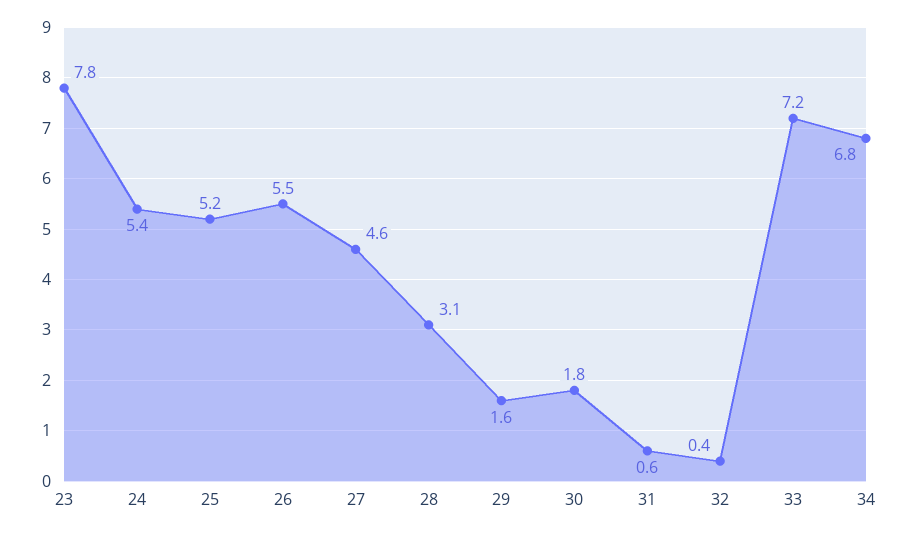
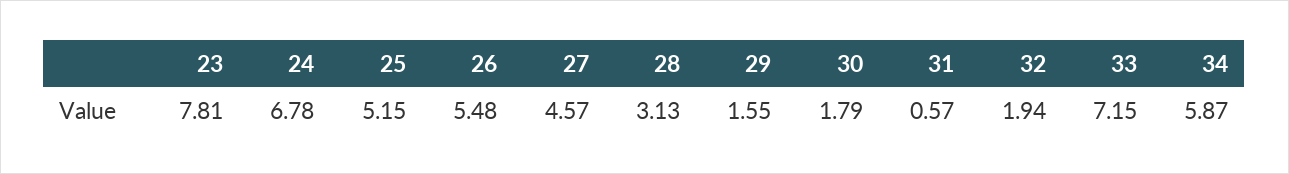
24: 5.4 -> 6.78
32: 0.4 -> 1.94
34: 6.8 -> 5.87

